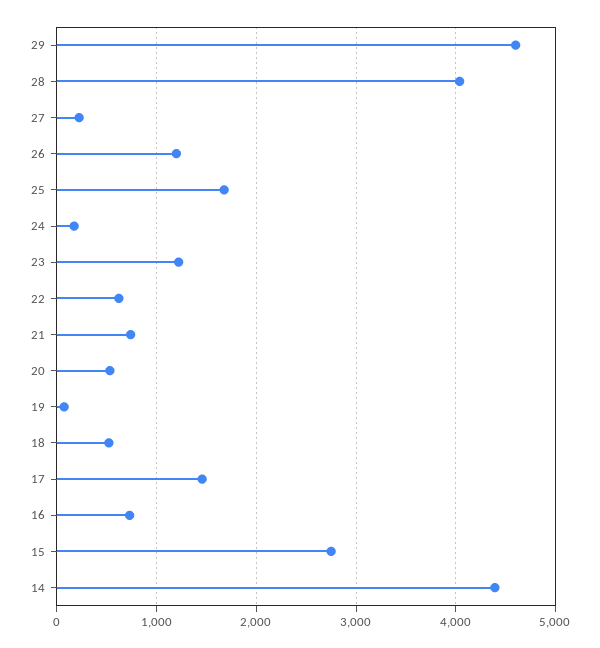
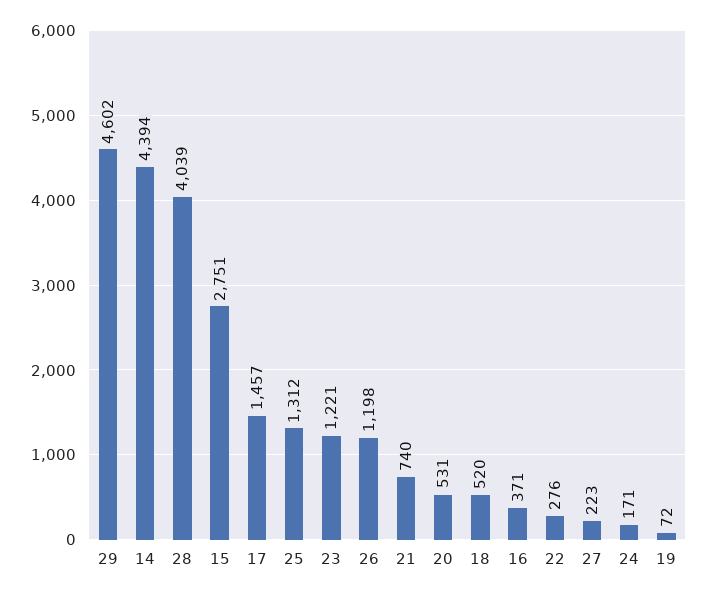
25: 1700 -> 1312
22: 600 -> 276
16: 700 -> 371

